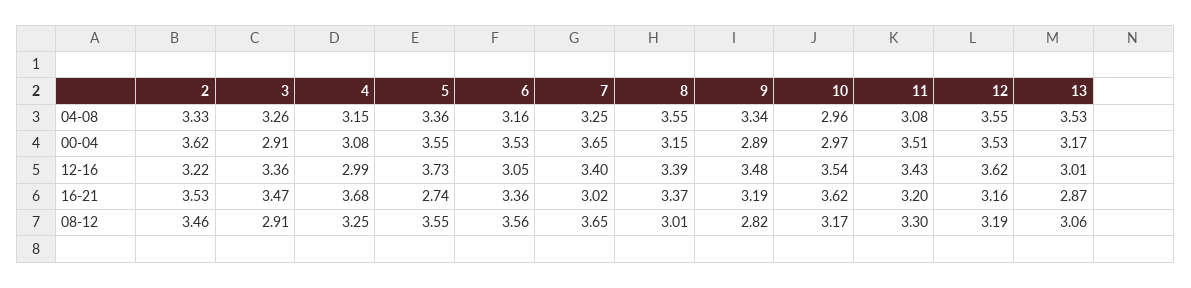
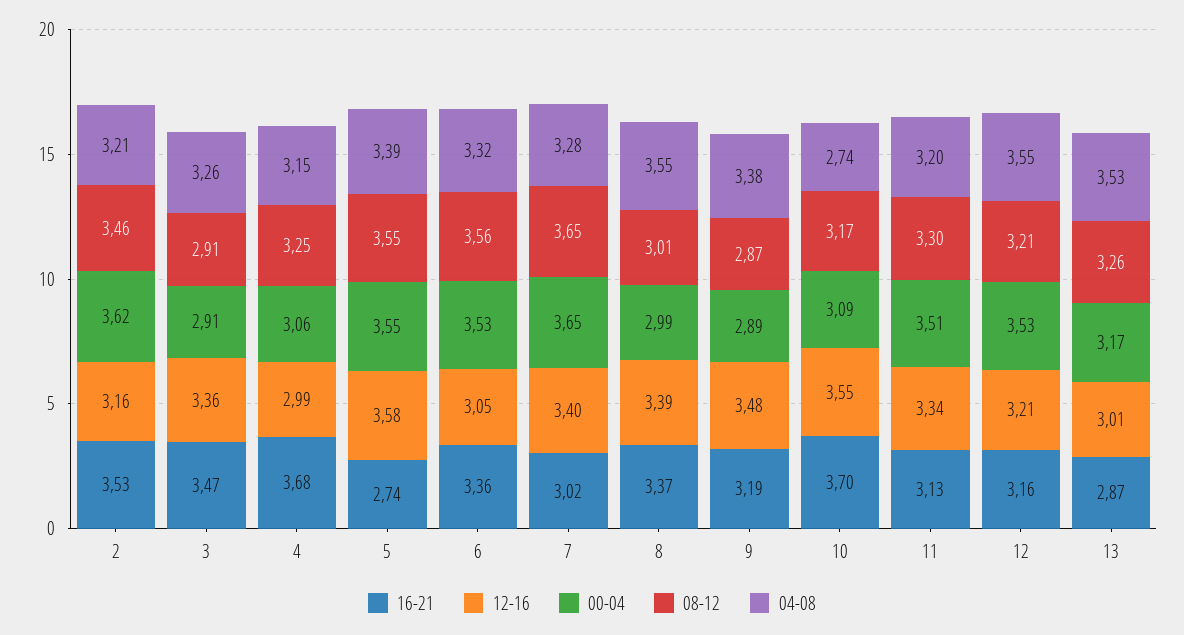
04-08, 2: 3.33 -> 3.21
04-08, 5: 3.36 -> 3.39
04-08, 6: 3.16 -> 3.32
04-08, 7: 3.25 -> 3.28
04-08, 9: 3.34 -> 3.38
04-08, 10: 2.96 -> 2.74
04-08, 11: 3.08 -> 3.2
00-04, 4: 3.08 -> 3.06
00-04, 8: 3.15 -> 2.99
00-04, 10: 2.97 -> 3.09
12-16, 2: 3.22 -> 3.16
12-16, 5: 3.73 -> 3.58
12-16, 10: 3.54 -> 3.55
12-16, 11: 3.43 -> 3.34
12-16, 12: 3.62 -> 3.21
16-21, 10: 3.62 -> 3.7
16-21, 11: 3.2 -> 3.13
08-12, 9: 2.82 -> 2.87
08-12, 12: 3.19 -> 3.21
08-12, 13: 3.06 -> 3.26

